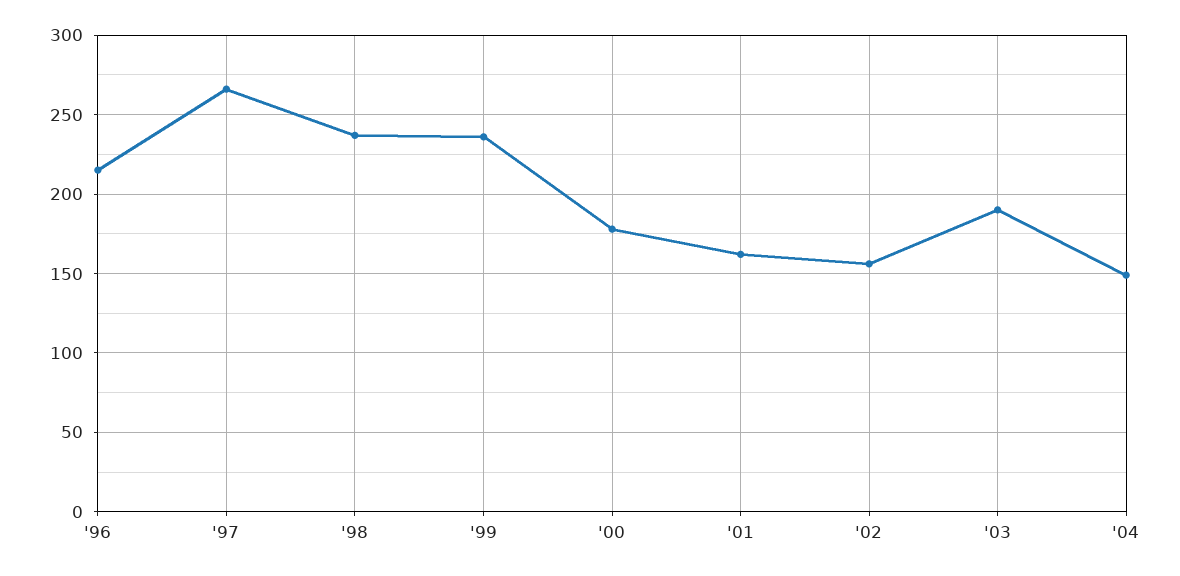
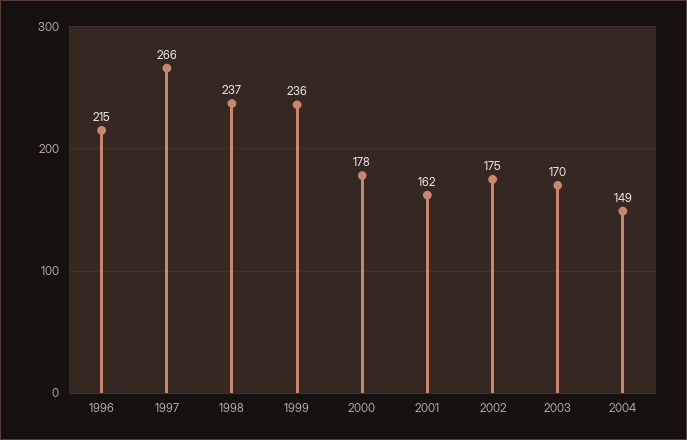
'02: 155 -> 175
'03: 190 -> 170

